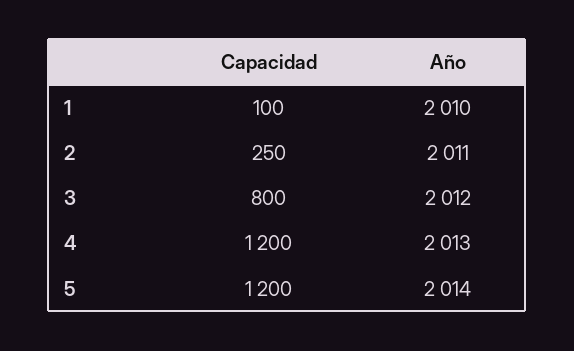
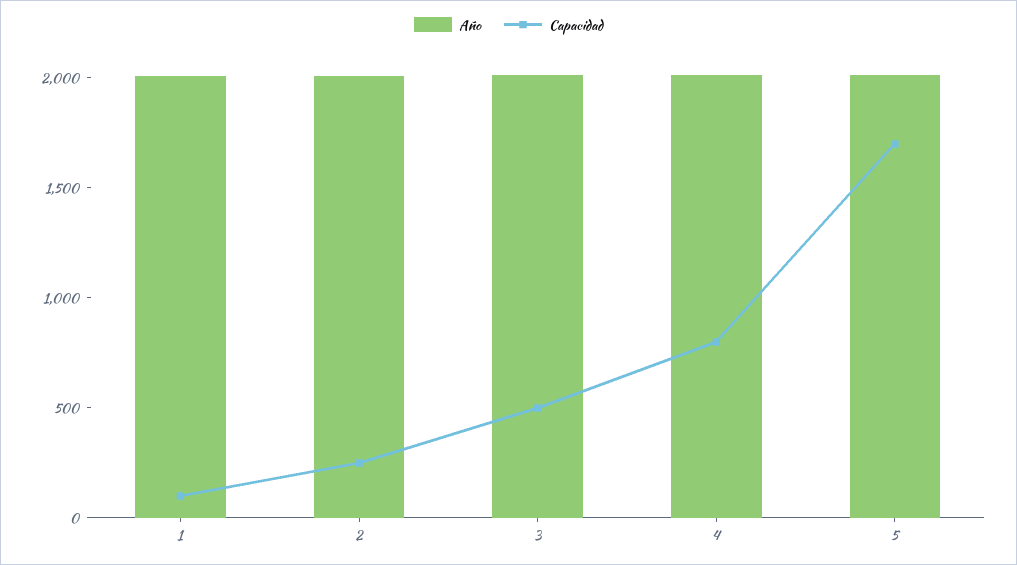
Capacidad, 3: 800 -> 500
Capacidad, 4: 1200 -> 800
Capacidad, 5: 1200 -> 1700

